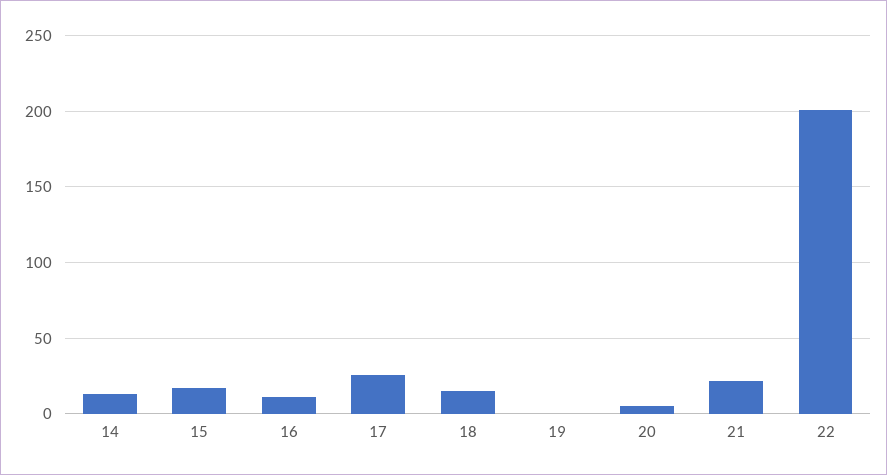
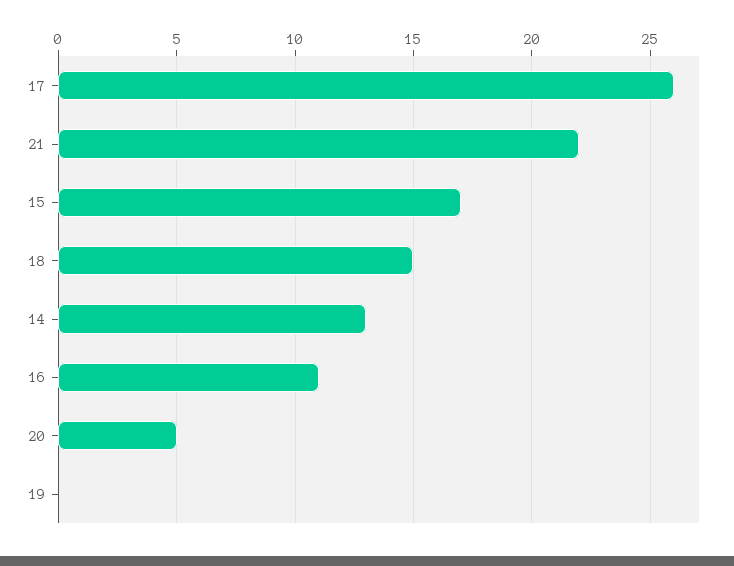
22: 200 -> none

